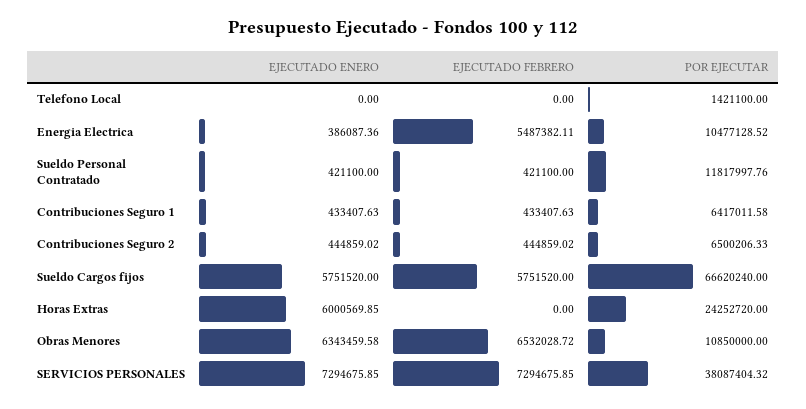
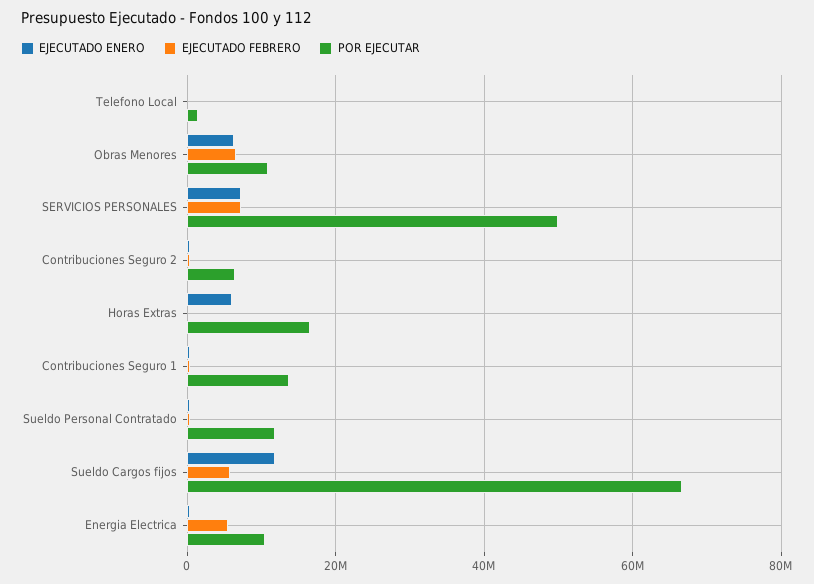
POR EJECUTAR, Contribuciones Seguro 1: 6417011.58 -> 14000000
EJECUTADO ENERO, Sueldo Cargos fijos: 5751520 -> 12000000
POR EJECUTAR, Horas Extras: 24252720 -> 16000000
POR EJECUTAR, SERVICIOS PERSONALES: 38087404.32 -> 50000000

